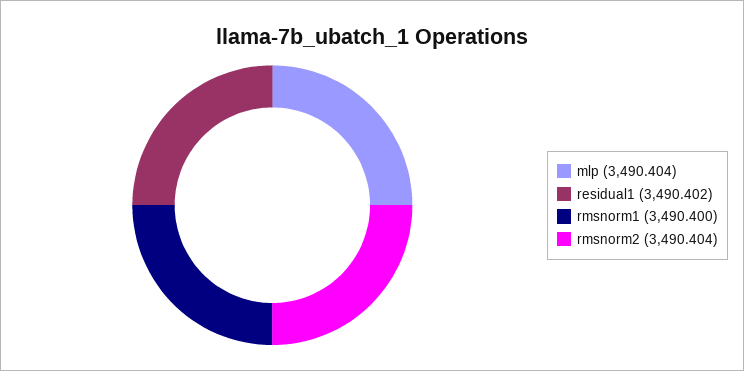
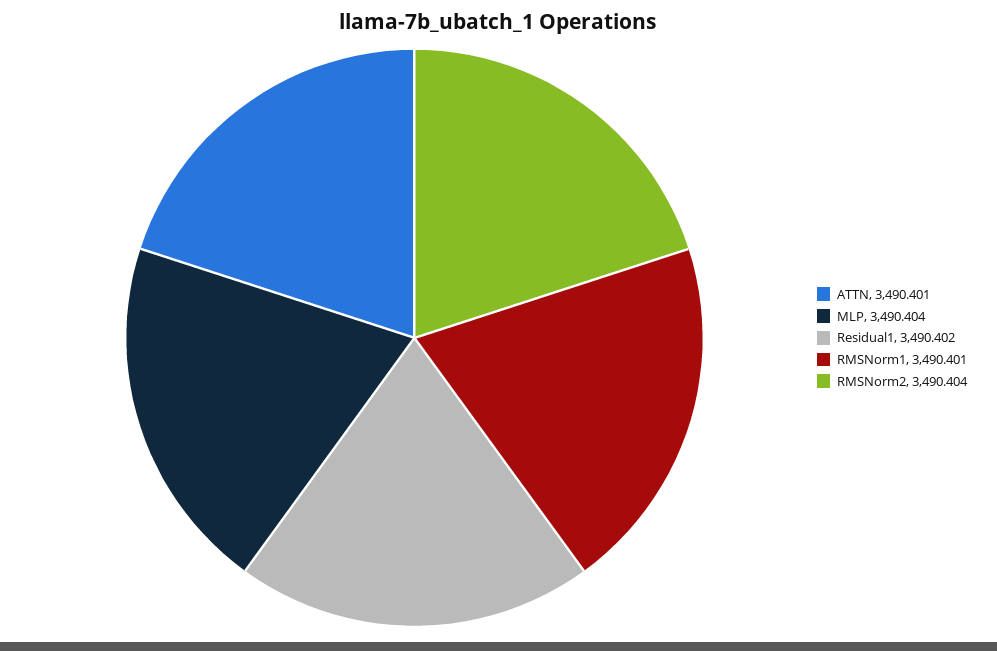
rmsnorm1: 3490.4 -> 3490.401
ATTN: none -> 3490.401

